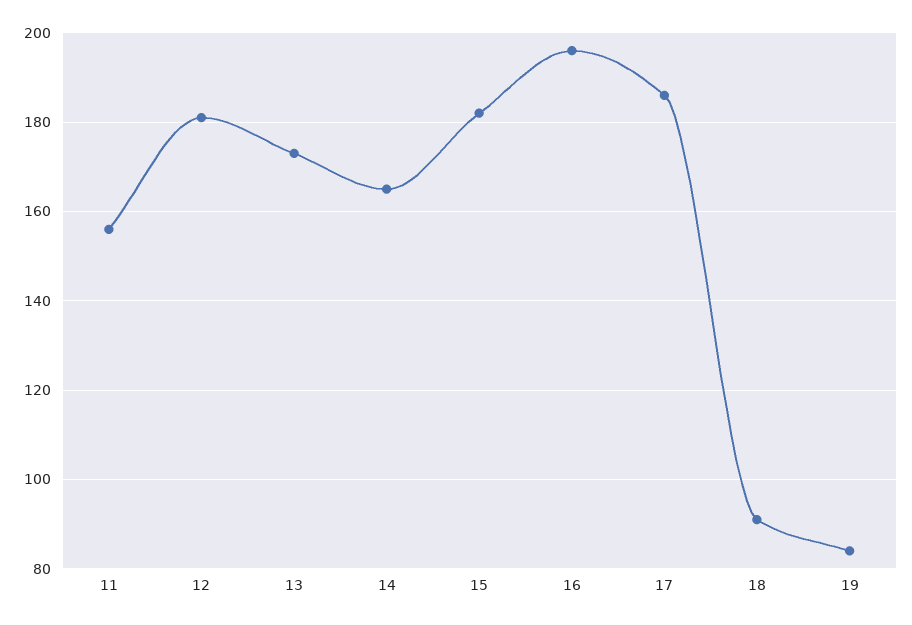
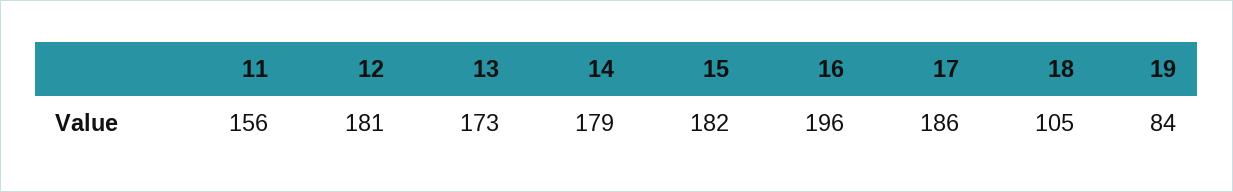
14: 165 -> 179
18: 90 -> 105

